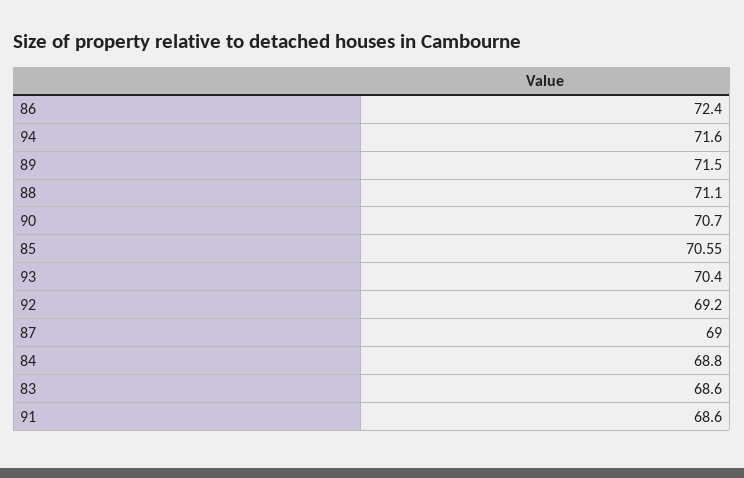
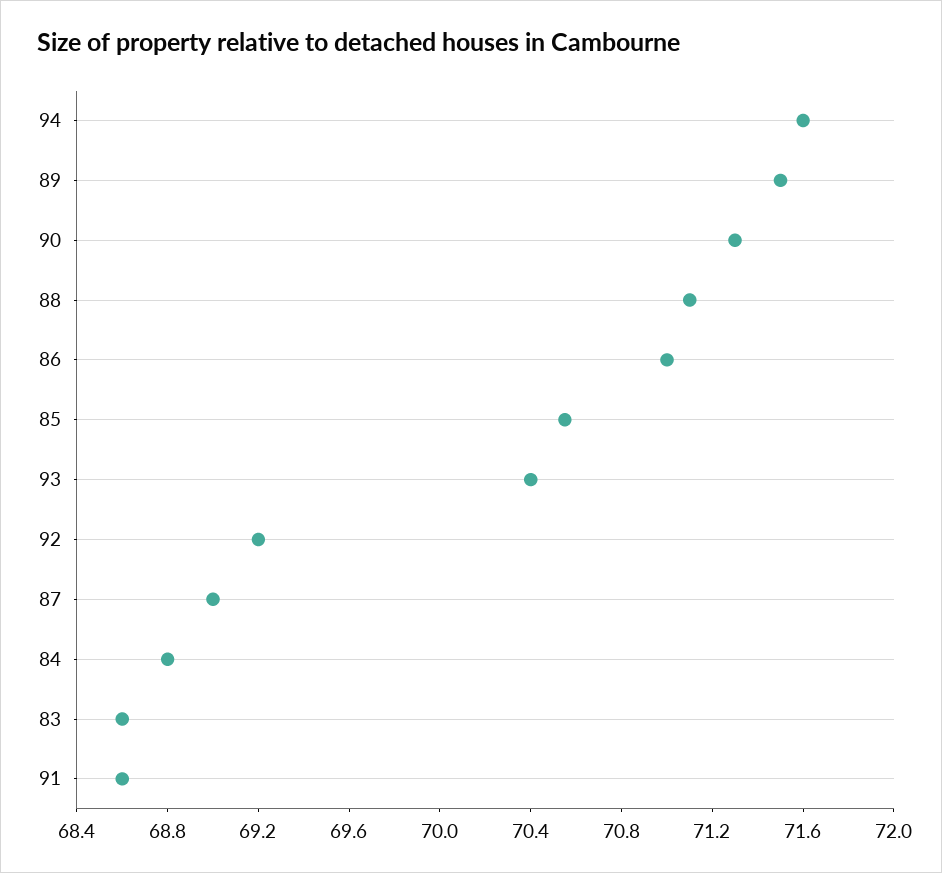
86: 72.4 -> 71
90: 70.7 -> 71.3

